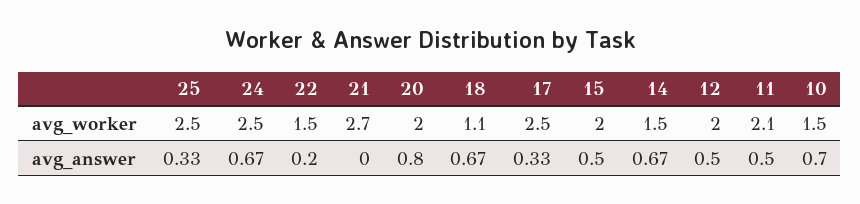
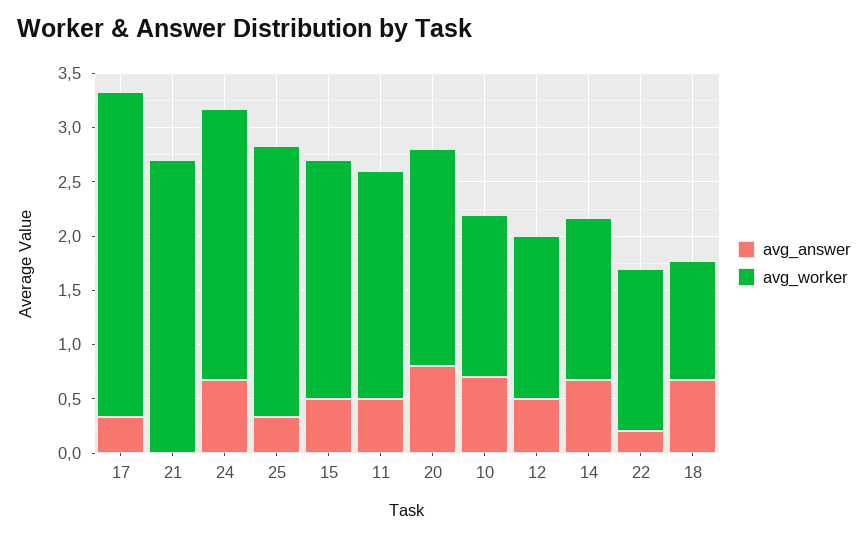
avg_worker, 17: 2.5 -> 3
avg_worker, 15: 2 -> 2.2
avg_worker, 12: 2 -> 1.5

